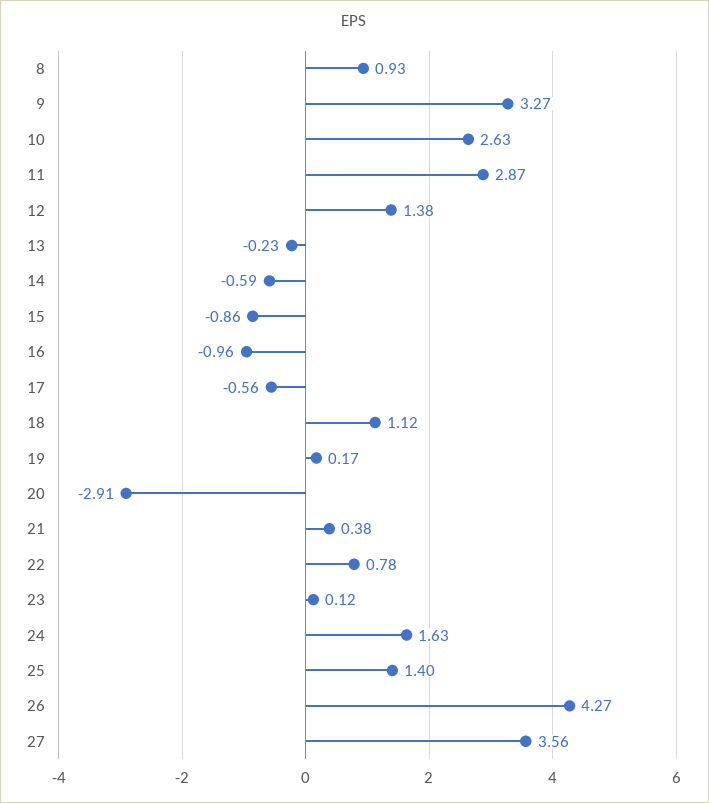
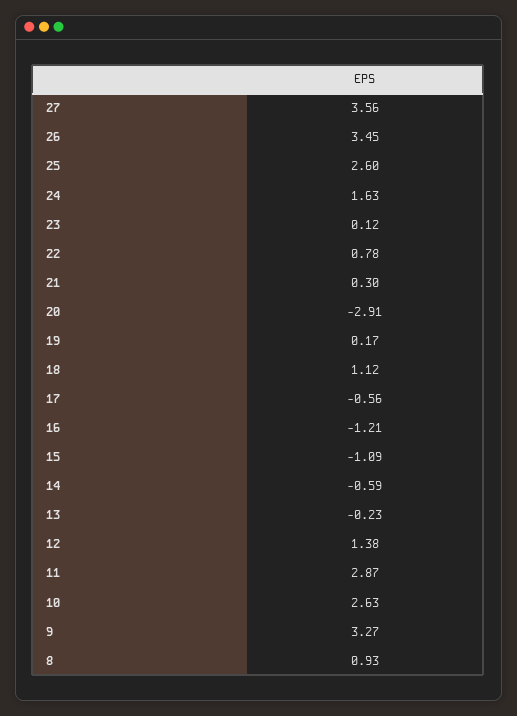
15: -0.86 -> -1.09
16: -0.96 -> -1.21
21: 0.38 -> 0.3
25: 1.4 -> 2.6
26: 4.27 -> 3.45

